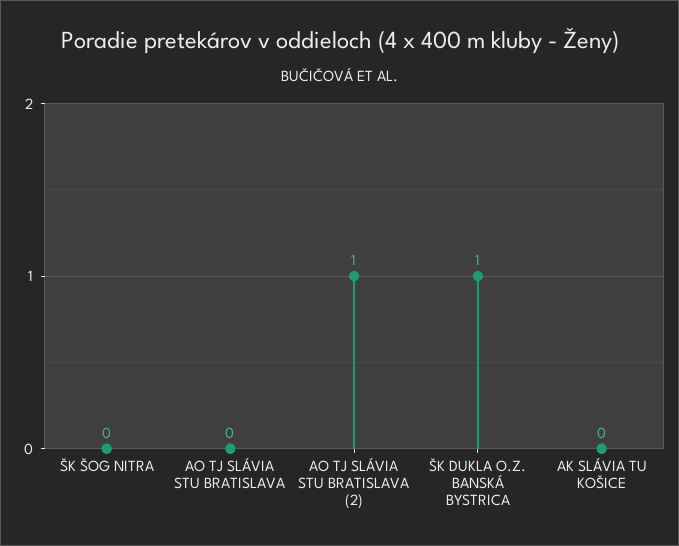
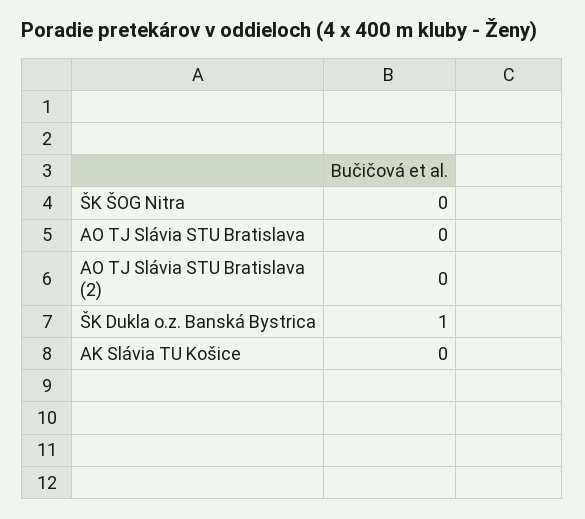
AO TJ SLÁVIA STU BRATISLAVA (2): 1 -> 0

